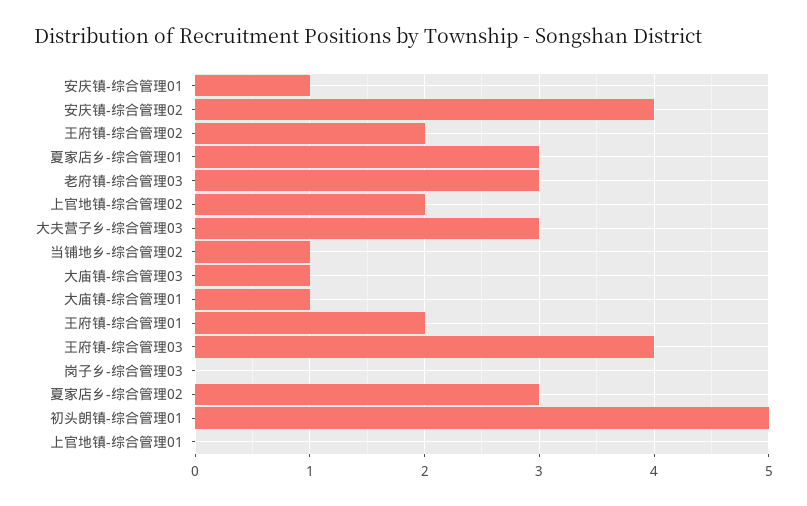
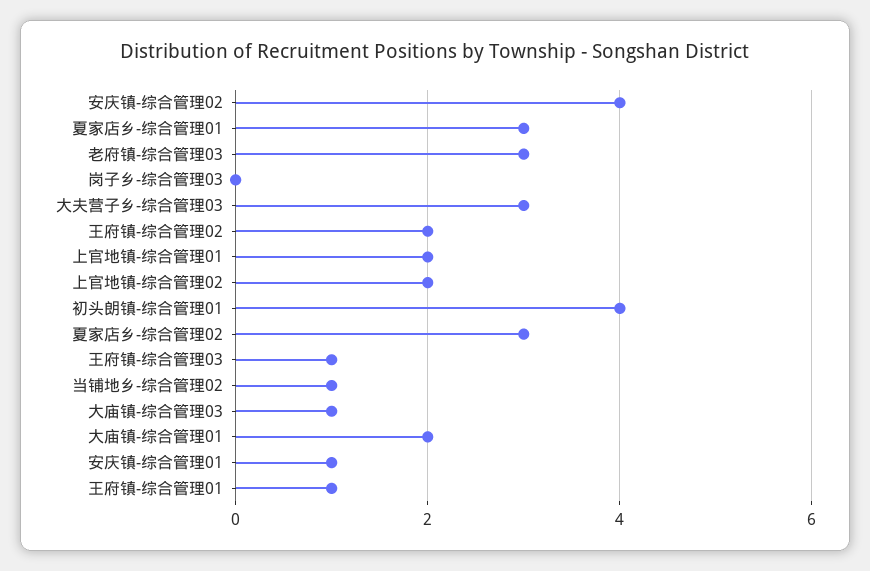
大庙镇-综合管理01: 1 -> 2
王府镇-综合管理01: 2 -> 1
王府镇-综合管理03: 4 -> 1
初头朗镇-综合管理01: 5 -> 4
上官地镇-综合管理01: 0 -> 2

